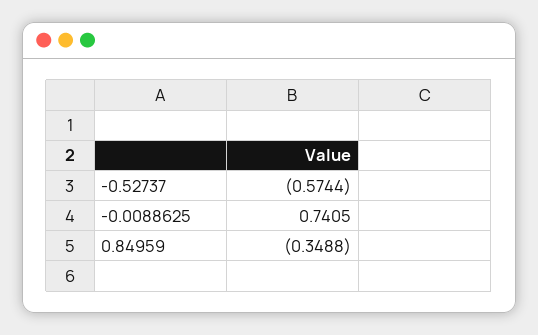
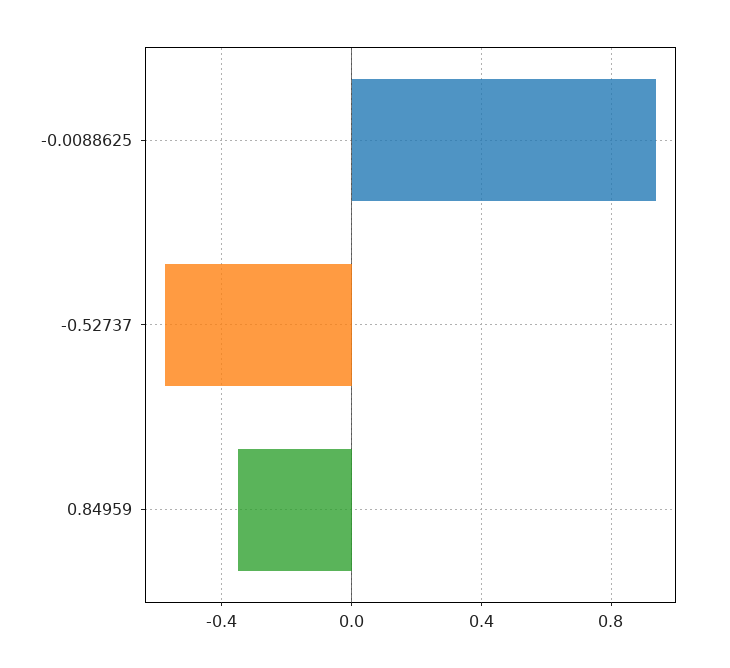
-0.0088625: 0.7405 -> 0.95

